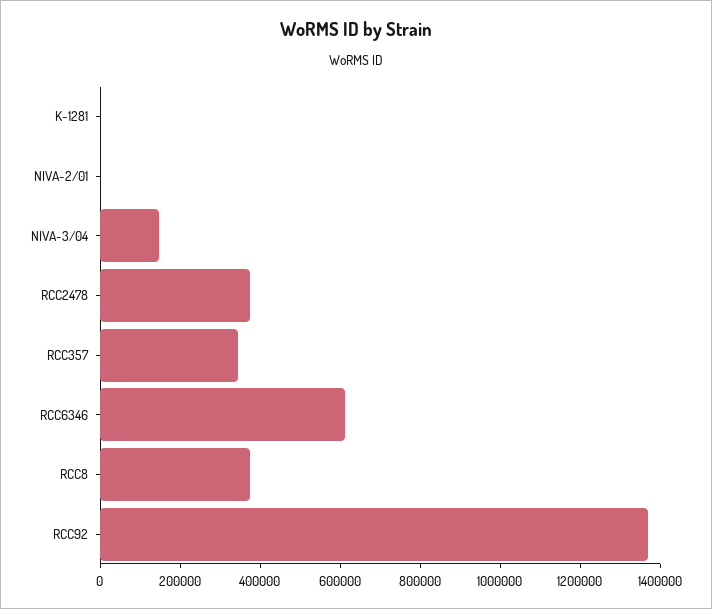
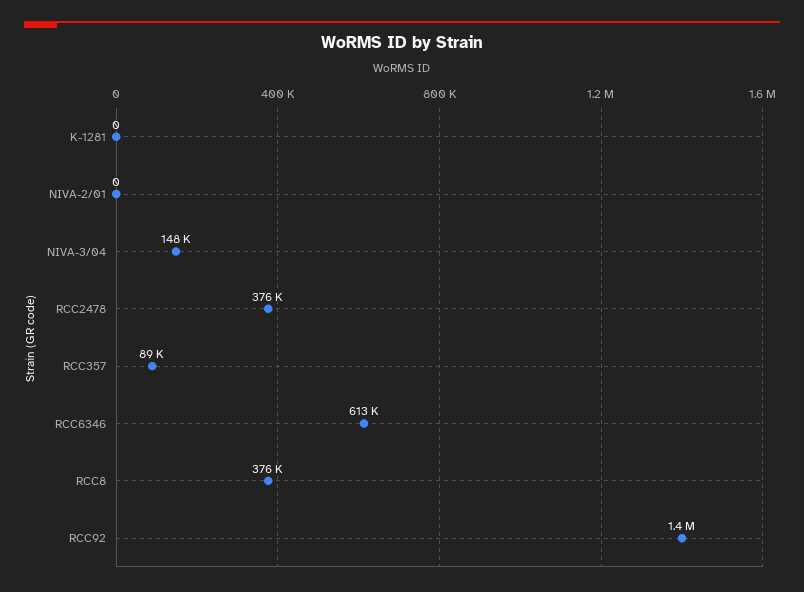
RCC357: 350000 -> 89000

